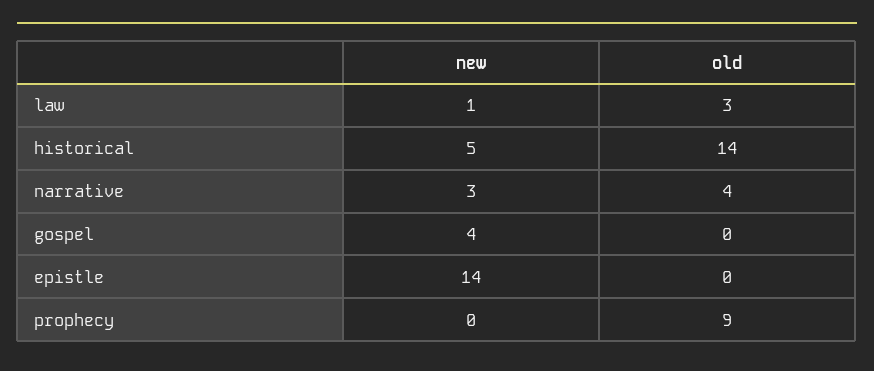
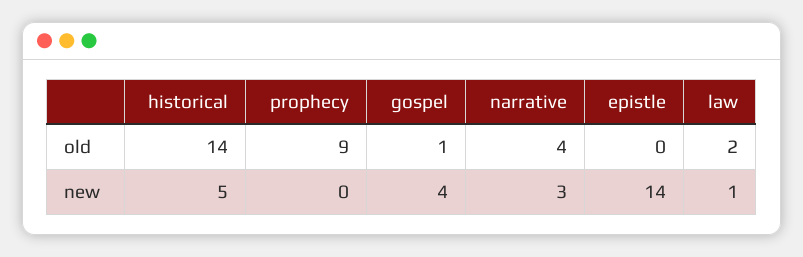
old, law: 3 -> 2
old, gospel: 0 -> 1

